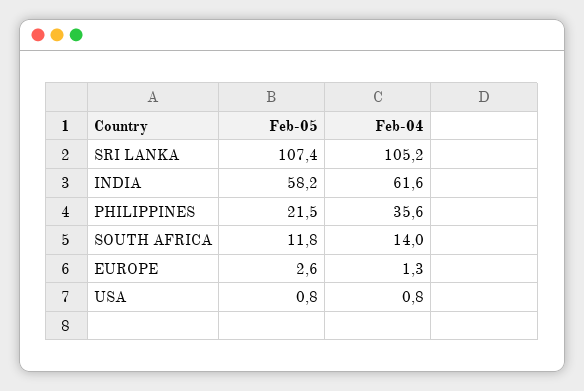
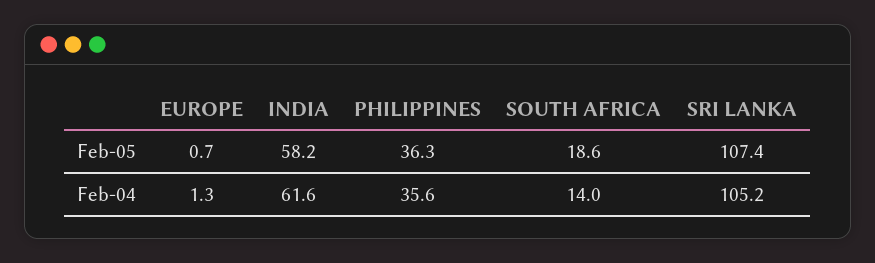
Feb-05, PHILIPPINES: 21.5 -> 36.3
Feb-05, SOUTH AFRICA: 11.8 -> 18.6
Feb-05, EUROPE: 2.6 -> 0.7
Feb-05, USA: 0.8 -> none
Feb-04, USA: 0.8 -> none

